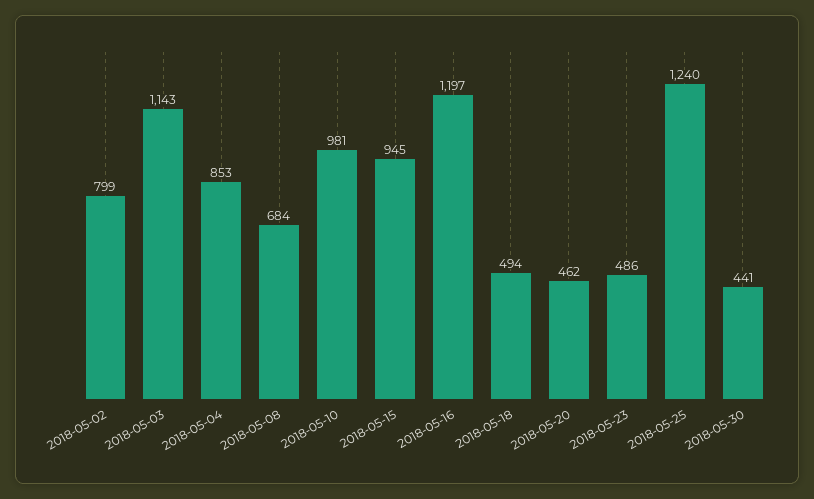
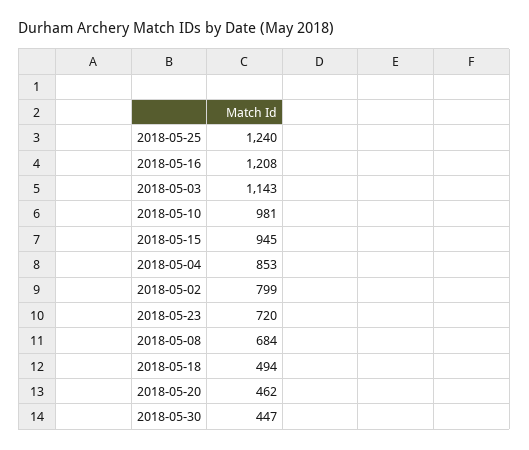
2018-05-16: 1197 -> 1208
2018-05-23: 486 -> 720
2018-05-30: 441 -> 447

